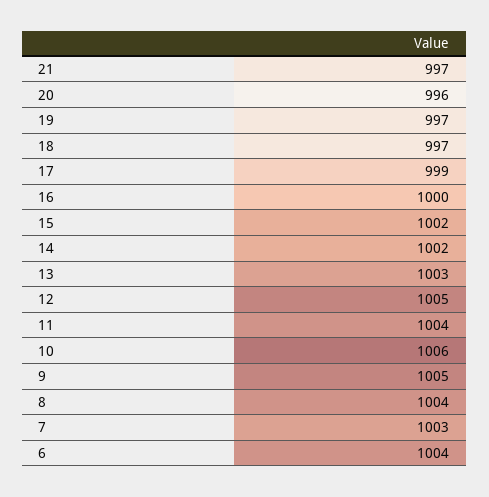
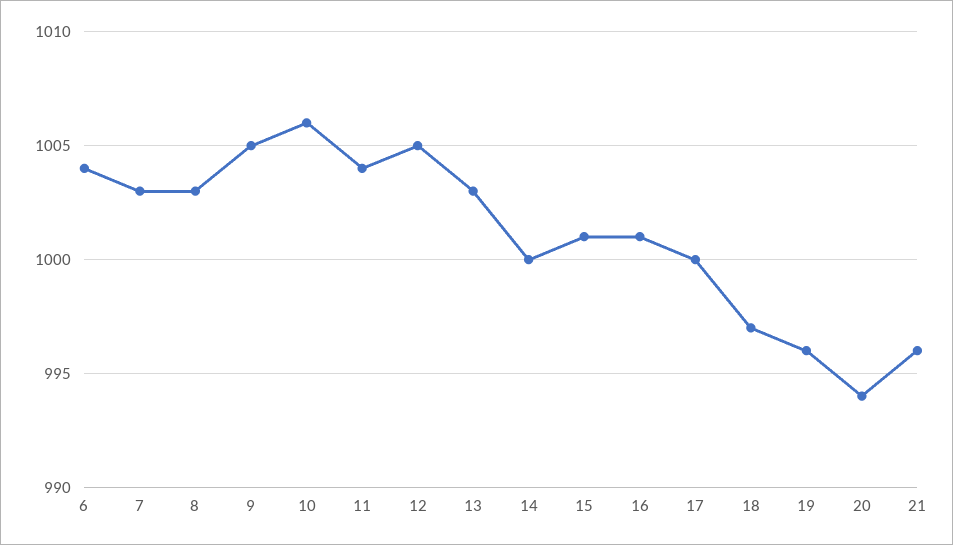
21: 997 -> 996
20: 996 -> 994
19: 997 -> 996
17: 999 -> 1000
16: 1000 -> 1001
15: 1002 -> 1001
14: 1002 -> 1000
8: 1004 -> 1003

